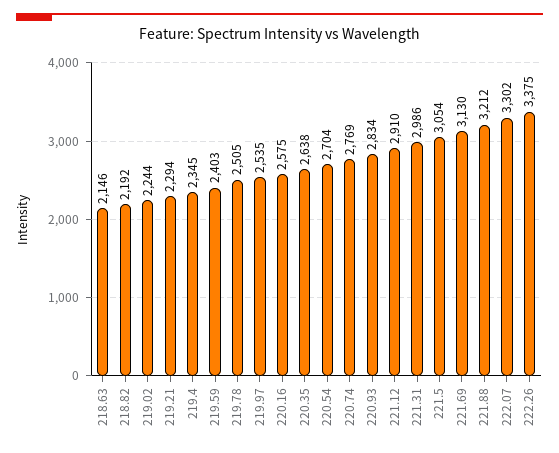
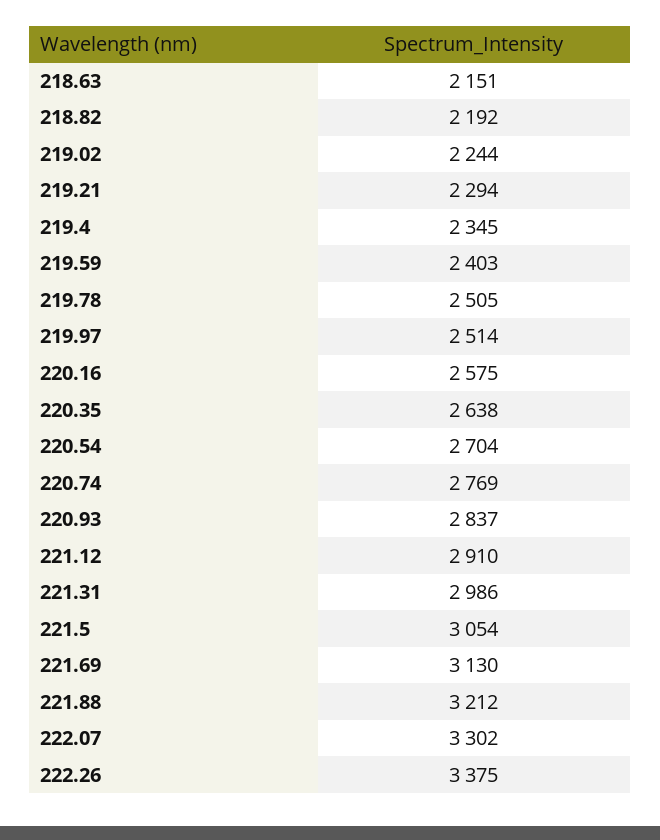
218.63: 2146 -> 2151
219.97: 2535 -> 2514
220.93: 2834 -> 2837

